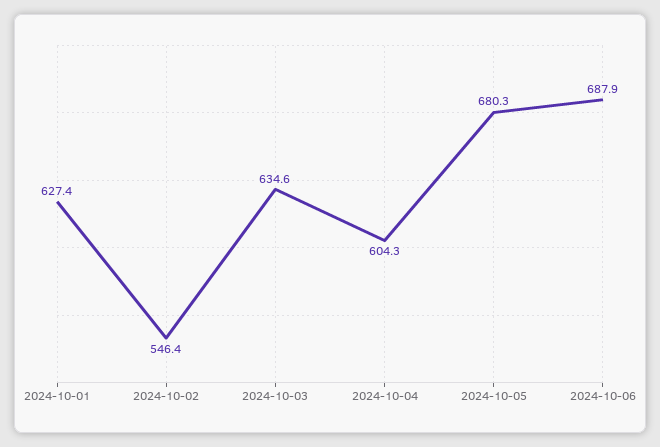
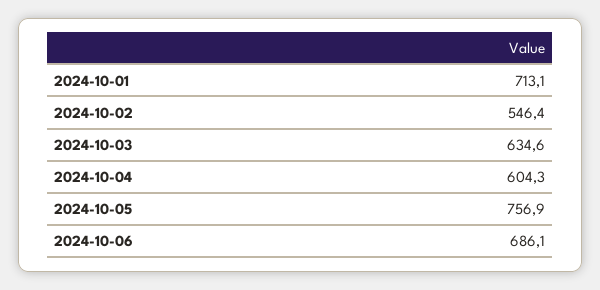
2024-10-01: 627.4 -> 713.1
2024-10-05: 680.3 -> 756.9
2024-10-06: 687.9 -> 686.1

